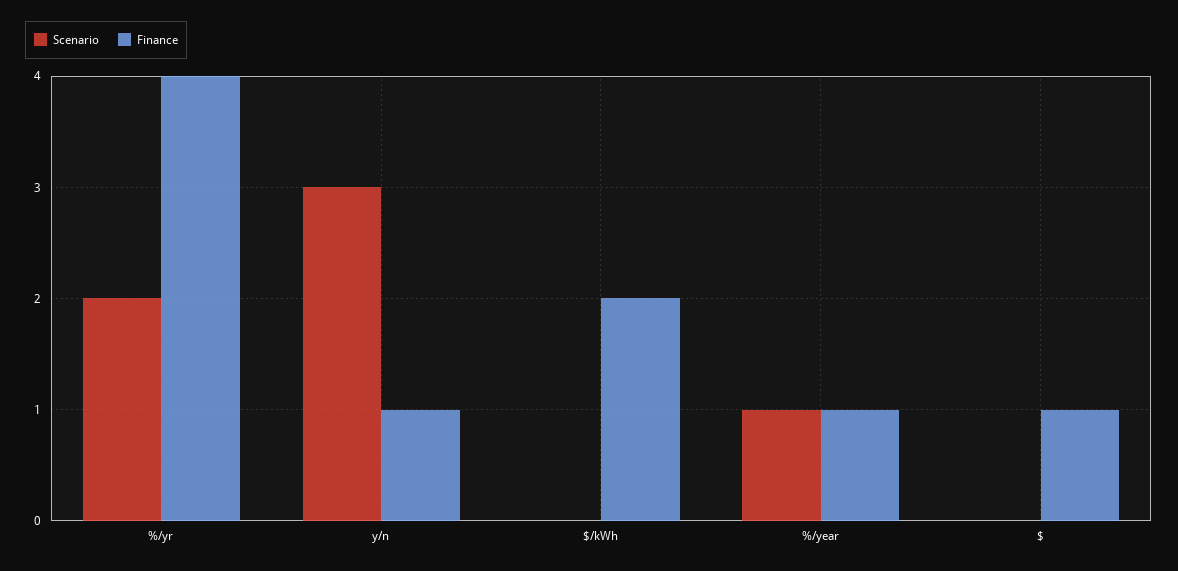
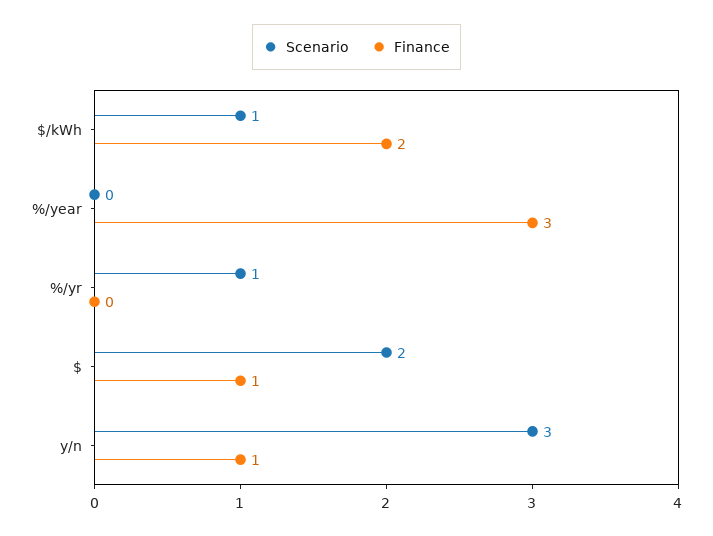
Scenario, %/yr: 2 -> 1
Finance, %/yr: 4 -> 0
Scenario, $/kWh: 0 -> 1
Scenario, %/year: 1 -> 0
Finance, %/year: 1 -> 3
Scenario, $: 0 -> 2

